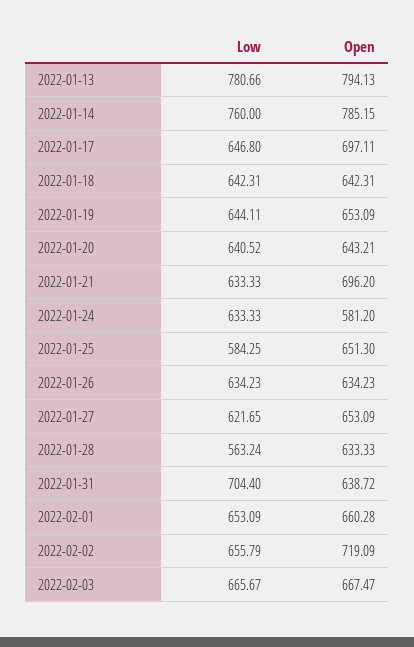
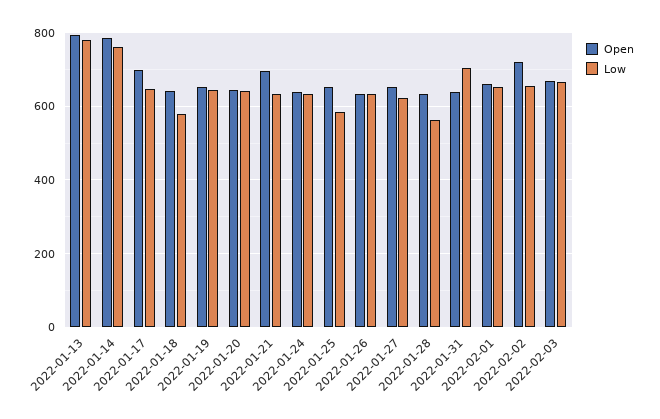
Low, 2022-01-18: 642.31 -> 580
Open, 2022-01-24: 581.2 -> 640

